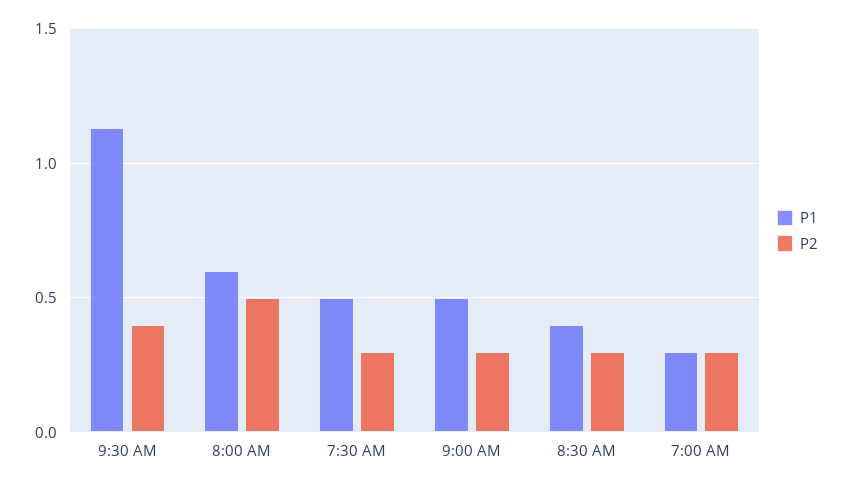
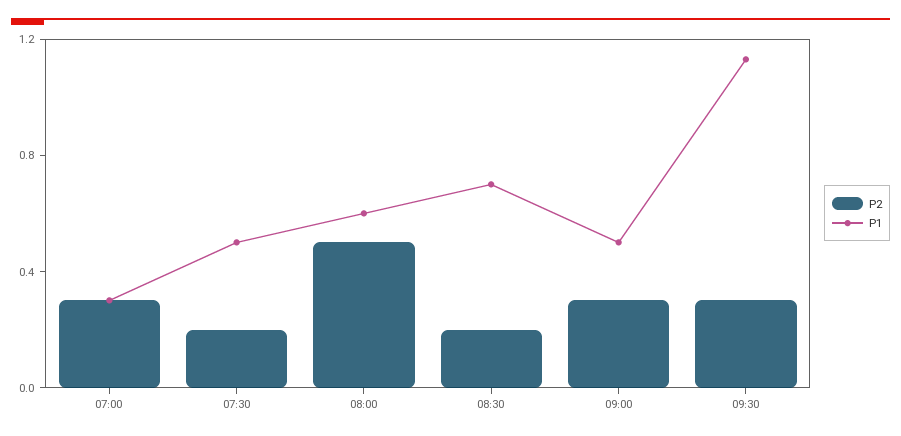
P2, 9:30 AM: 0.4 -> 0.3
P2, 7:30 AM: 0.3 -> 0.2
P1, 8:30 AM: 0.4 -> 0.7
P2, 8:30 AM: 0.3 -> 0.2

